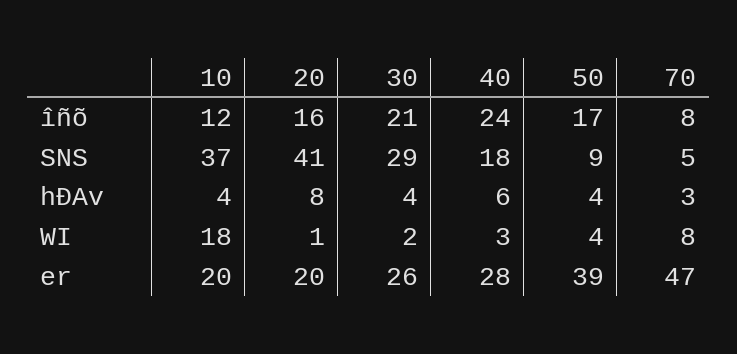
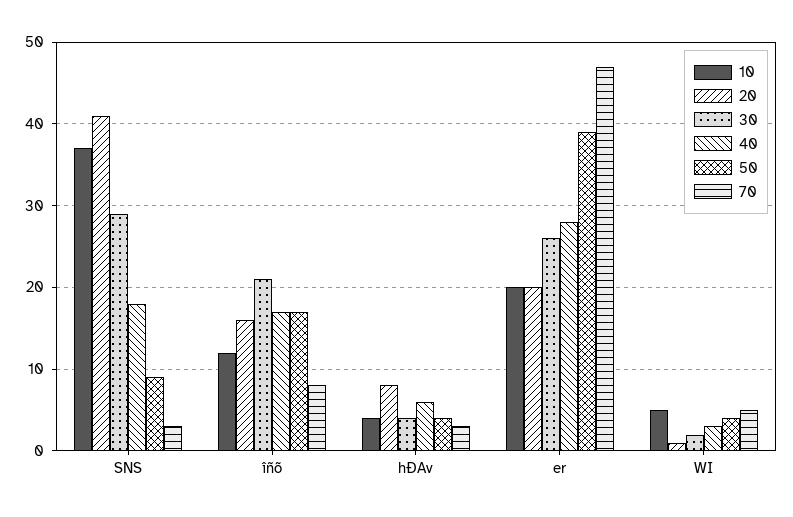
40, îñõ: 24 -> 17
70, SNS: 5 -> 3
10, WI: 18 -> 5
70, WI: 8 -> 5

